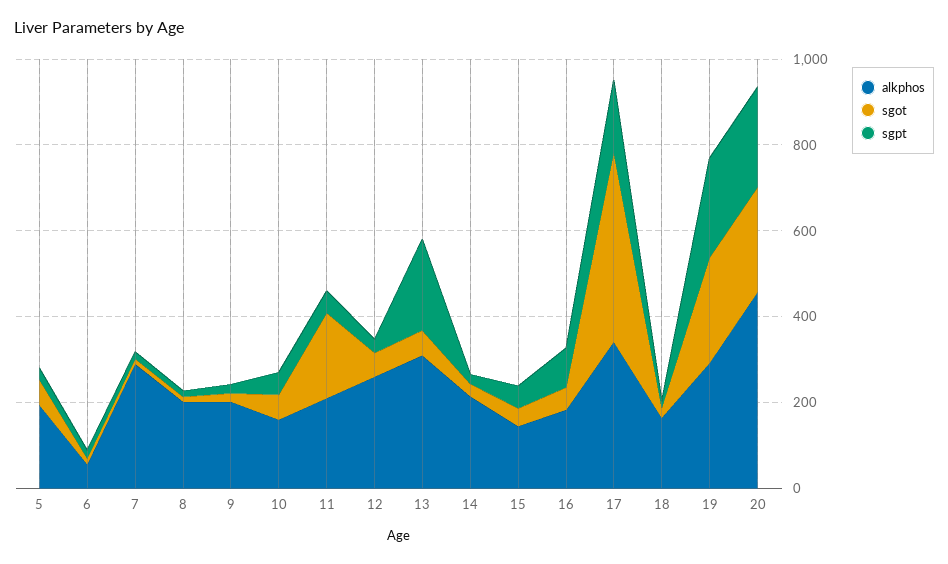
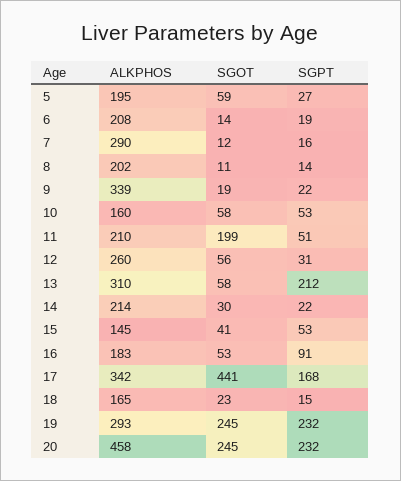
alkphos, 6: 50 -> 208
alkphos, 9: 200 -> 339

